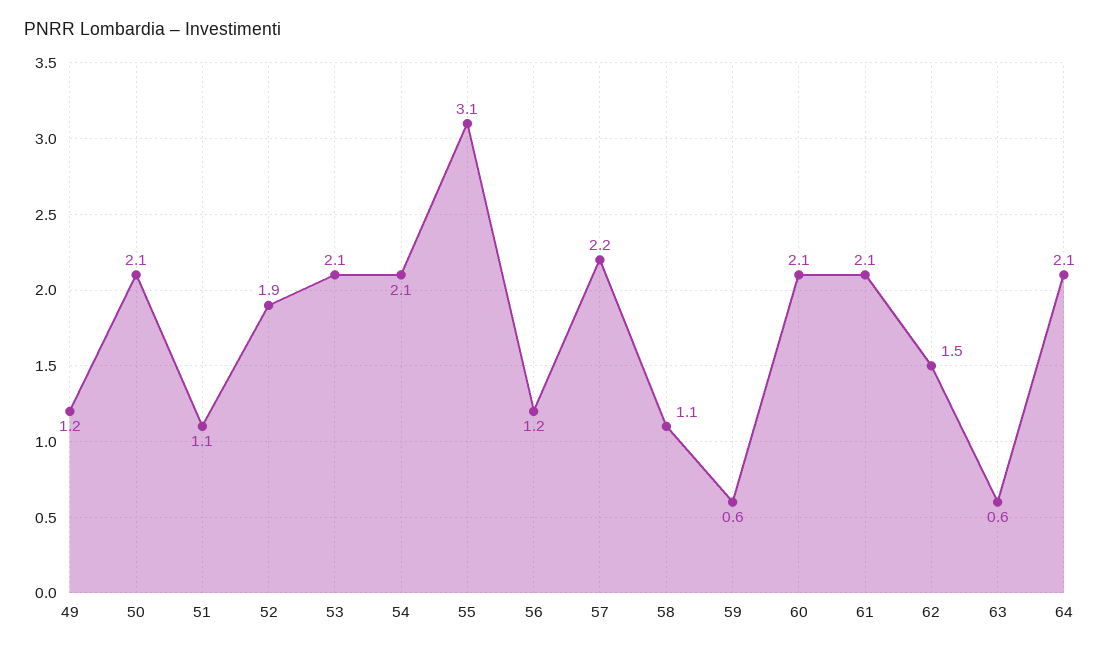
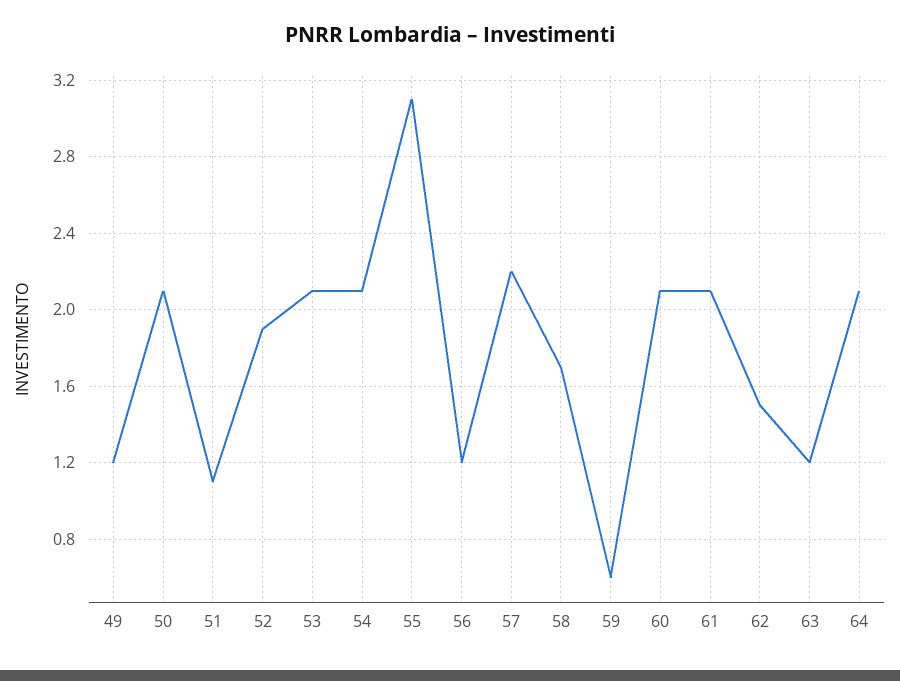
58: 1.1 -> 1.7
63: 0.6 -> 1.2

